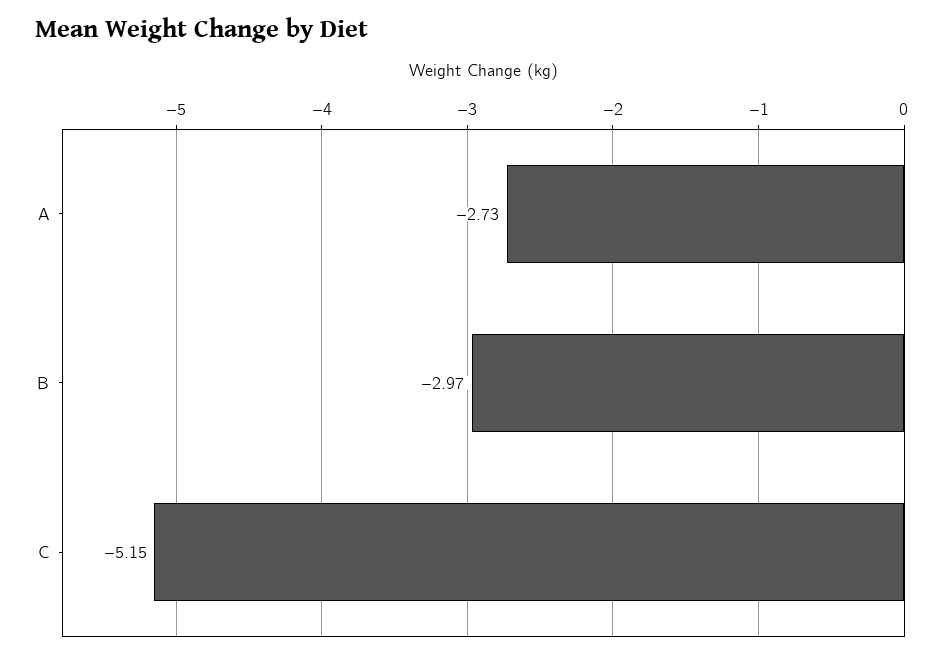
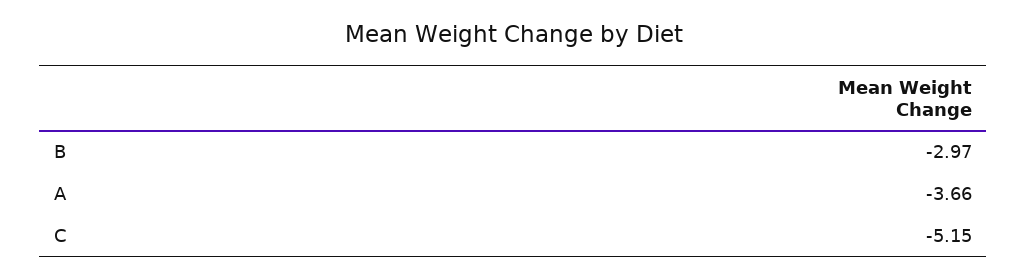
A: -2.73 -> -3.66

